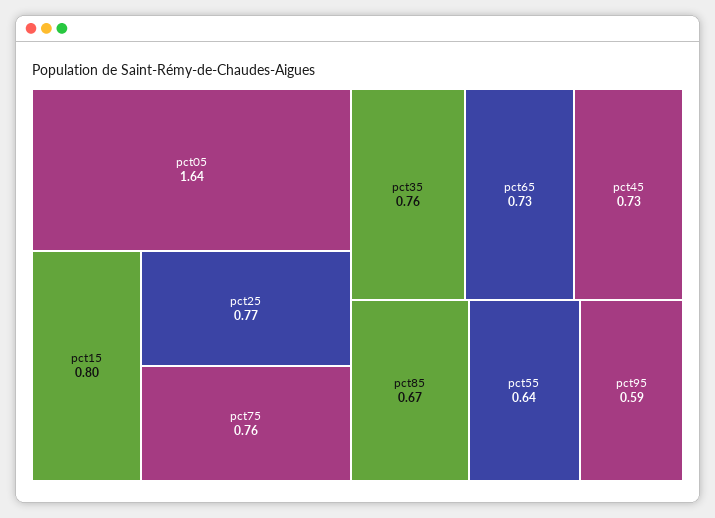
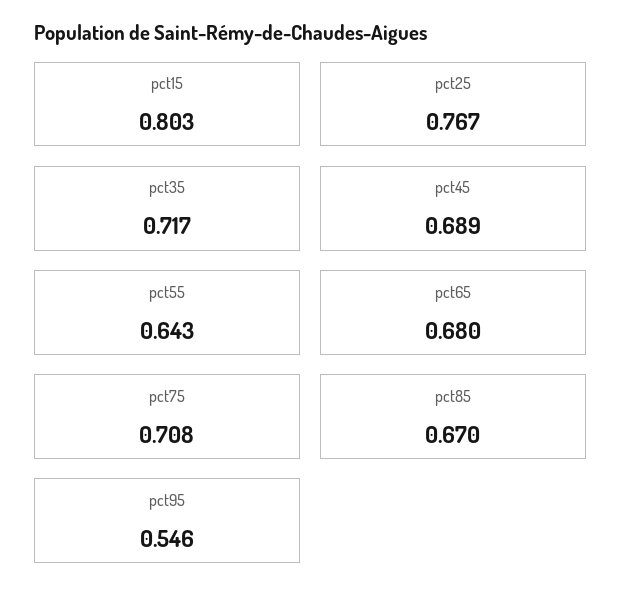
pct05: 1.64 -> none
pct75: 0.76 -> 0.708
pct35: 0.76 -> 0.717
pct65: 0.73 -> 0.68
pct45: 0.73 -> 0.689
pct95: 0.59 -> 0.546

